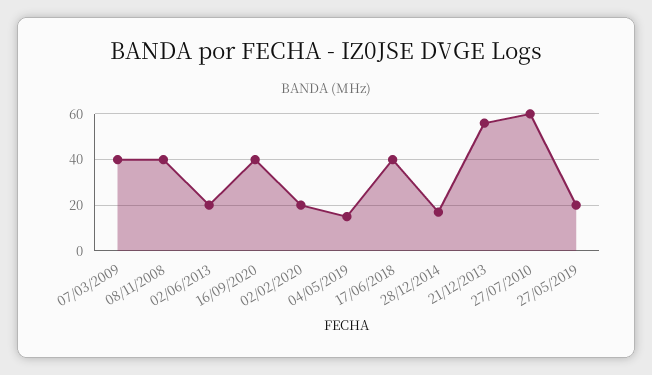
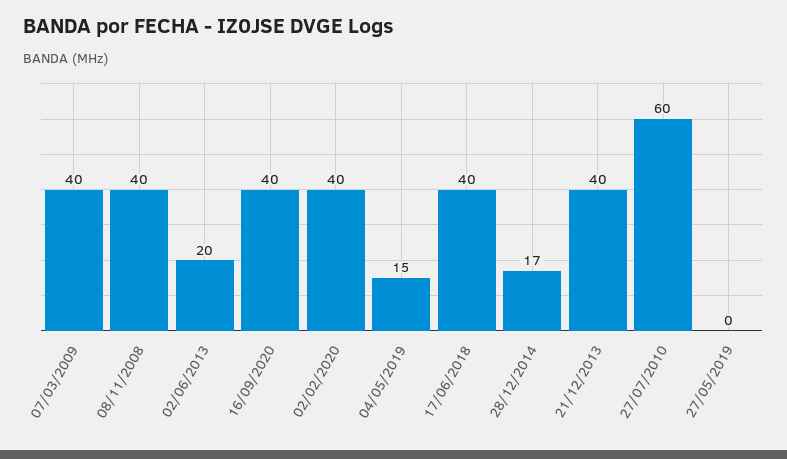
02/02/2020: 20 -> 40
21/12/2013: 55 -> 40
27/05/2019: 20 -> 0

